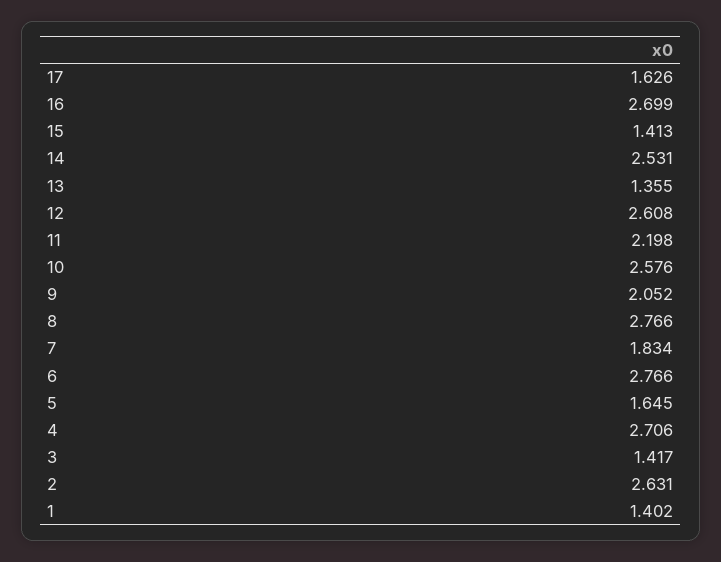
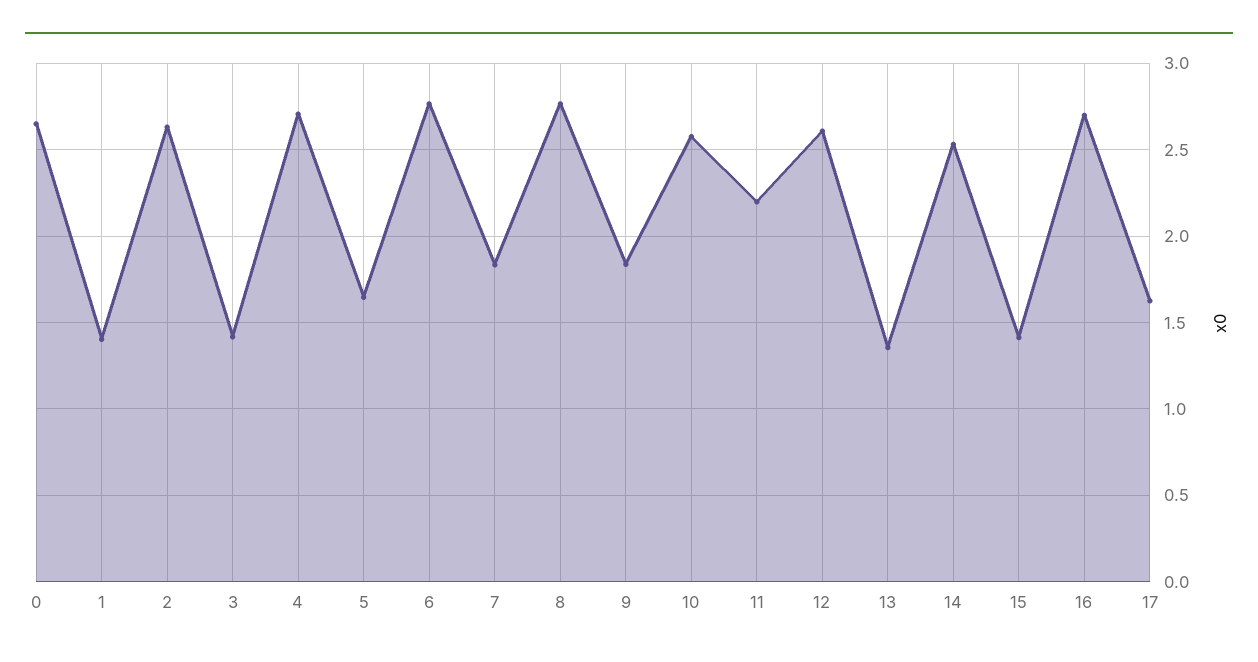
9: 2.052 -> 1.85
0: none -> 2.65

